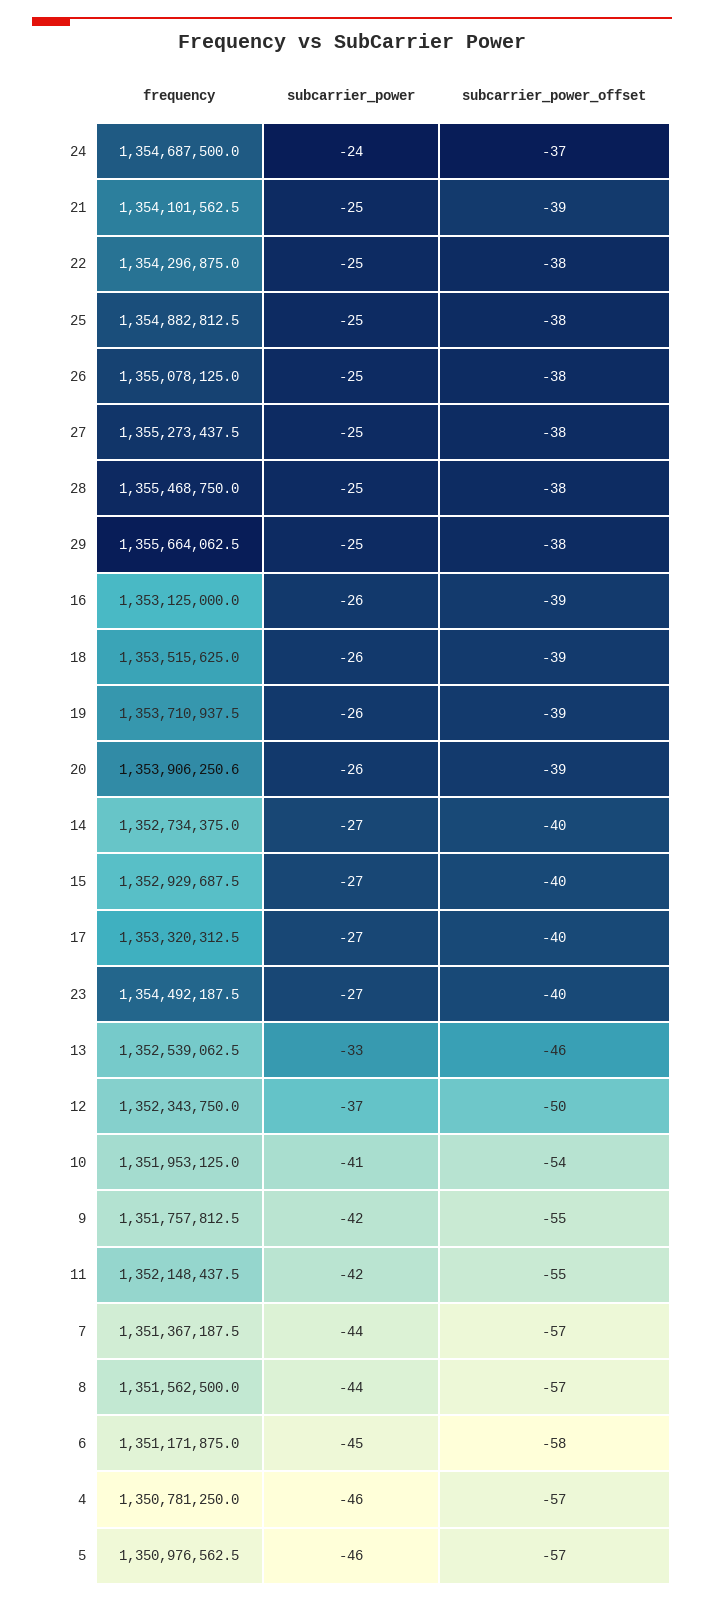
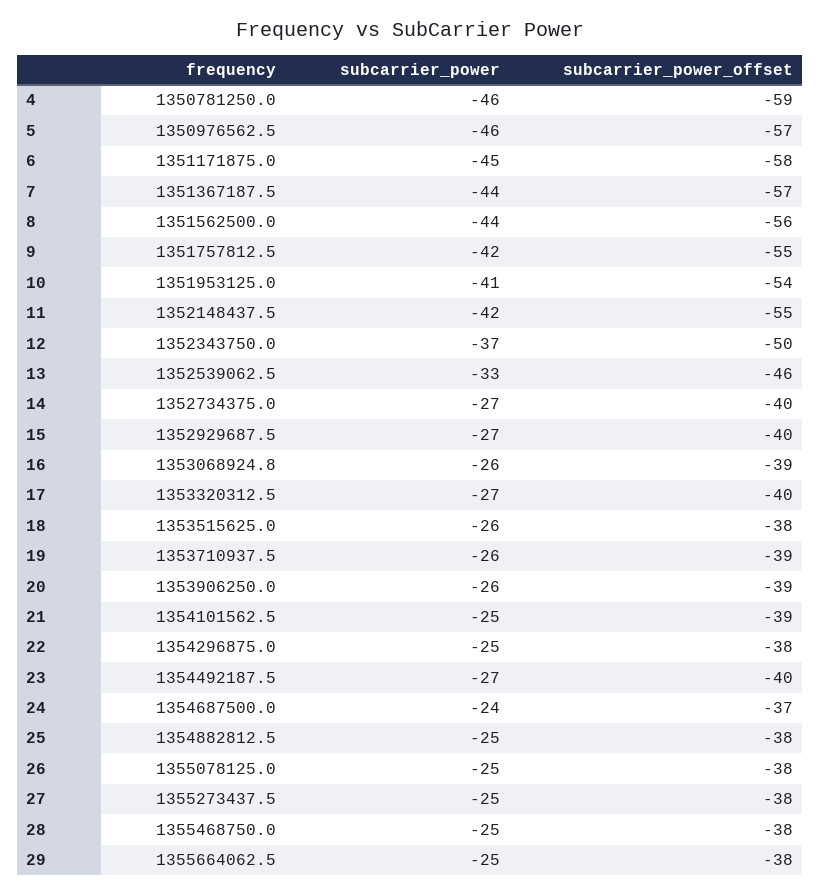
frequency, 16: 1353125000 -> 1353068924.8
subcarrier_power_offset, 18: -39 -> -38
frequency, 20: 1353906250.6 -> 1353906250
subcarrier_power_offset, 8: -57 -> -56
subcarrier_power_offset, 4: -57 -> -59

